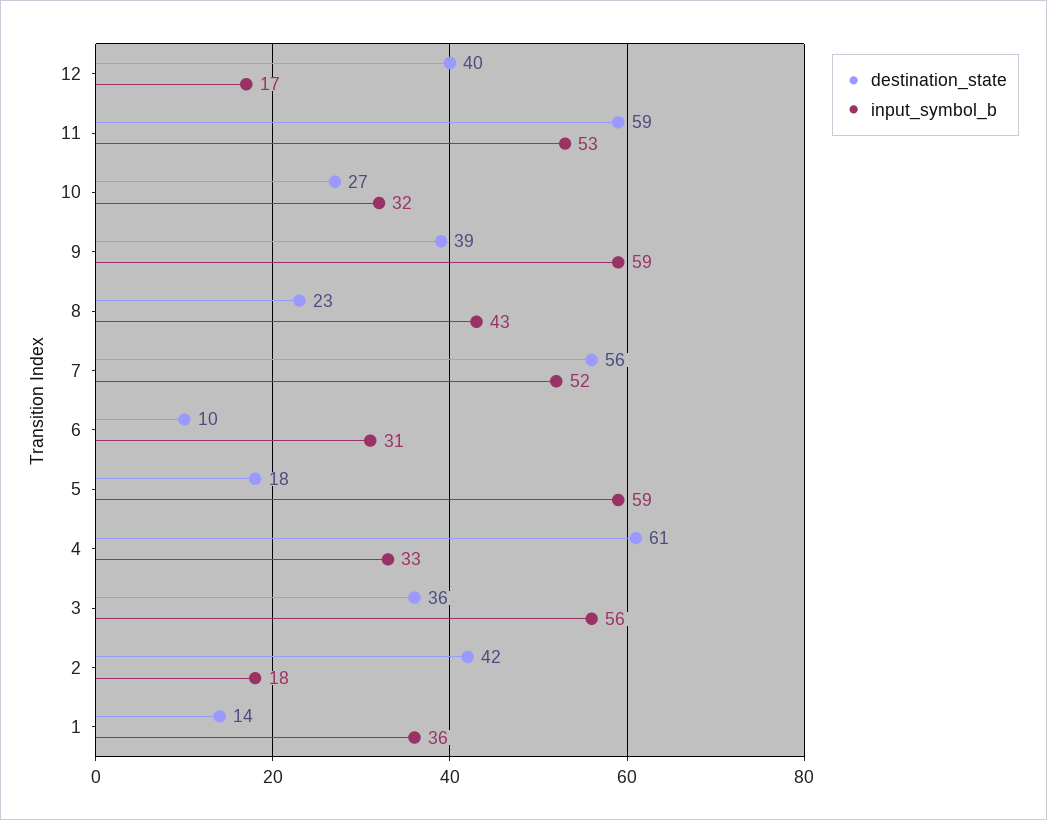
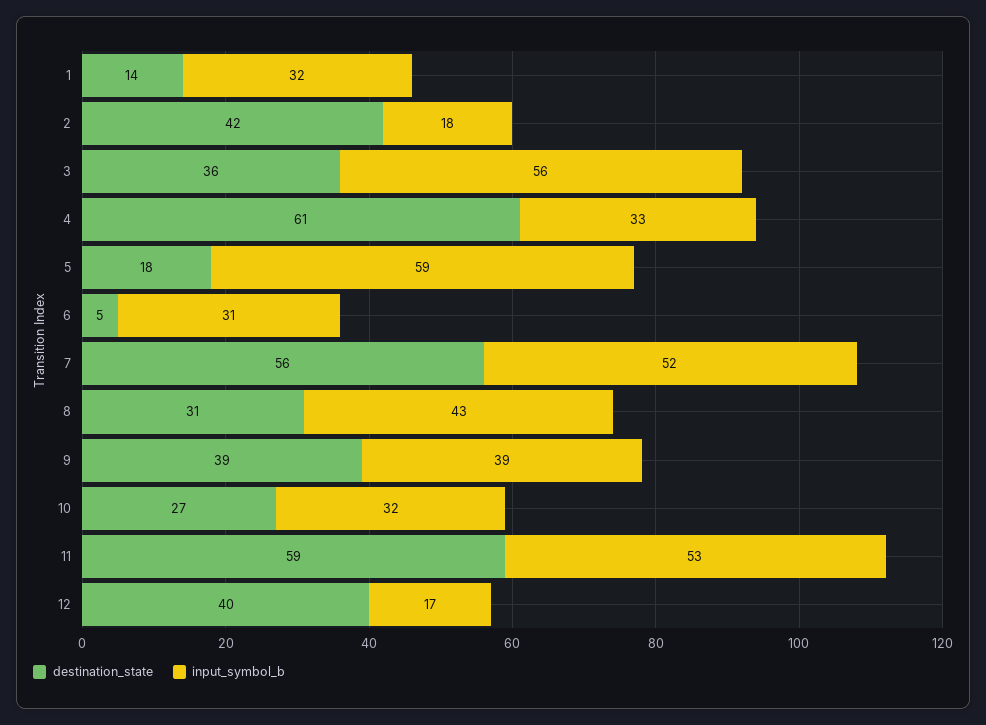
input_symbol_b, 9: 59 -> 39
destination_state, 8: 23 -> 31
destination_state, 6: 10 -> 5
input_symbol_b, 1: 36 -> 32

